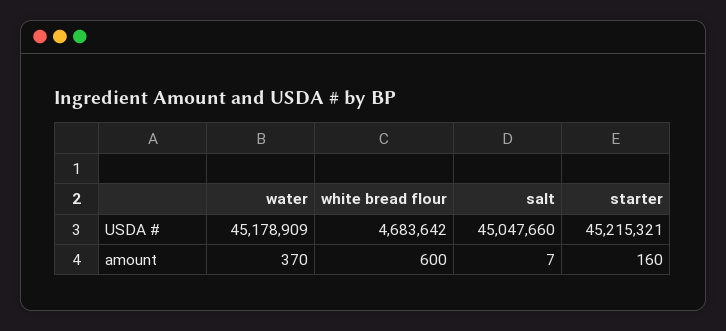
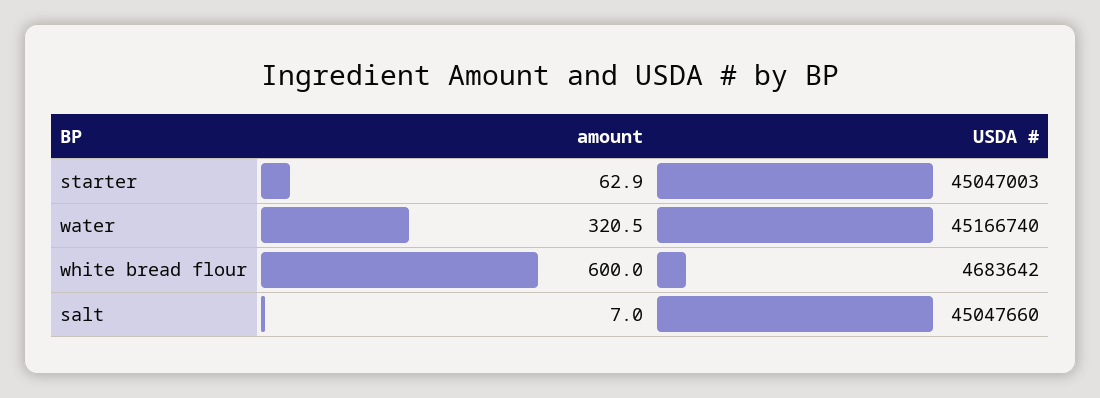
water, USDA #: 45178909 -> 45166740
starter, USDA #: 45215321 -> 45047003
water, amount: 370 -> 320.5
starter, amount: 160 -> 62.9

